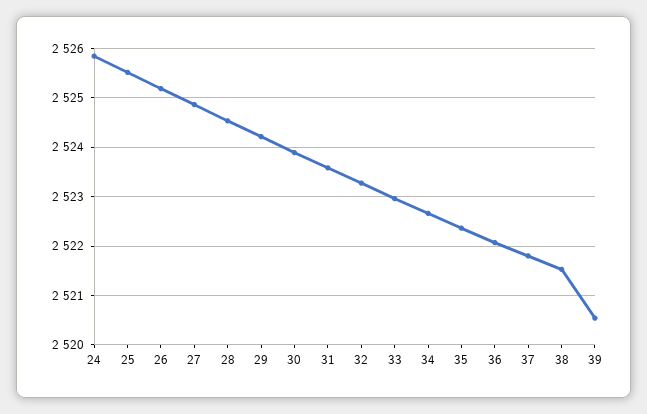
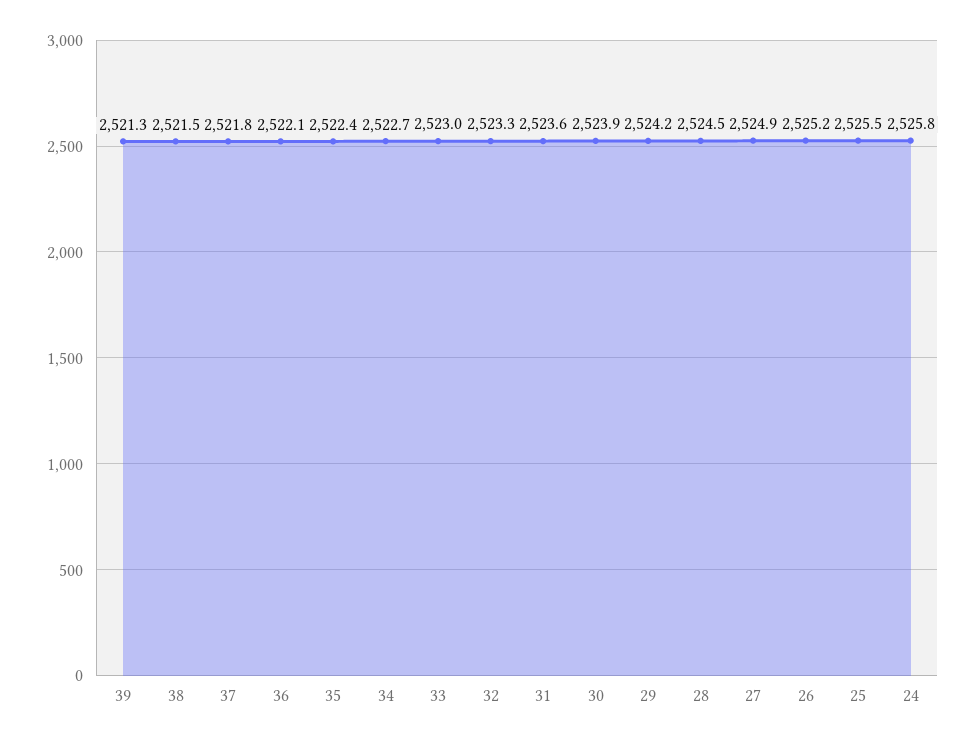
39: 2520.6 -> 2521.3

